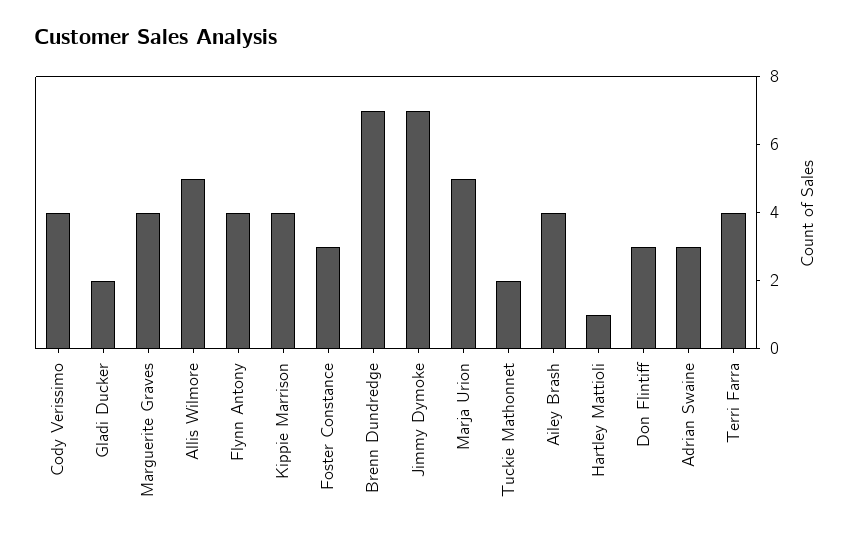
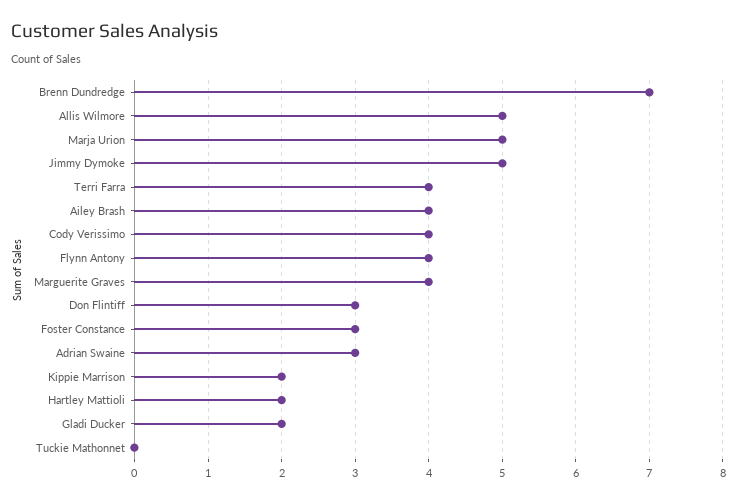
Kippie Marrison: 4 -> 2
Jimmy Dymoke: 7 -> 5
Tuckie Mathonnet: 2 -> 0
Hartley Mattioli: 1 -> 2

